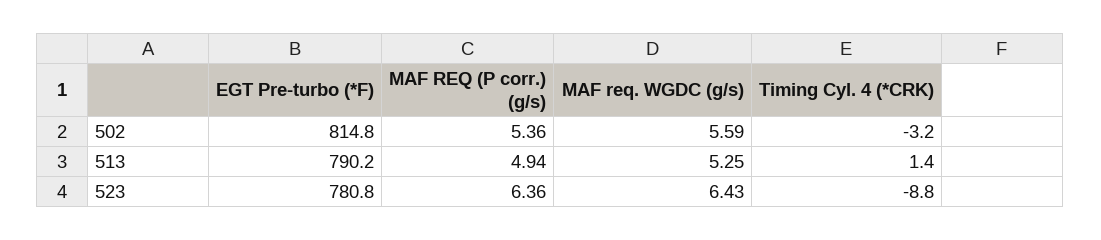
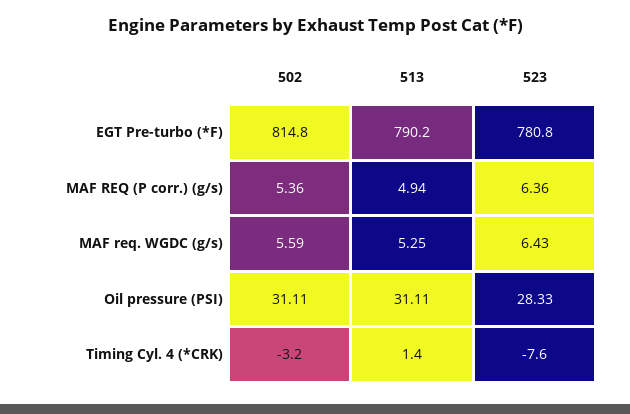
Timing Cyl. 4 (*CRK), 523: -8.8 -> -7.6
Oil pressure (PSI), 502: none -> 31.11
Oil pressure (PSI), 513: none -> 31.11
Oil pressure (PSI), 523: none -> 28.33

